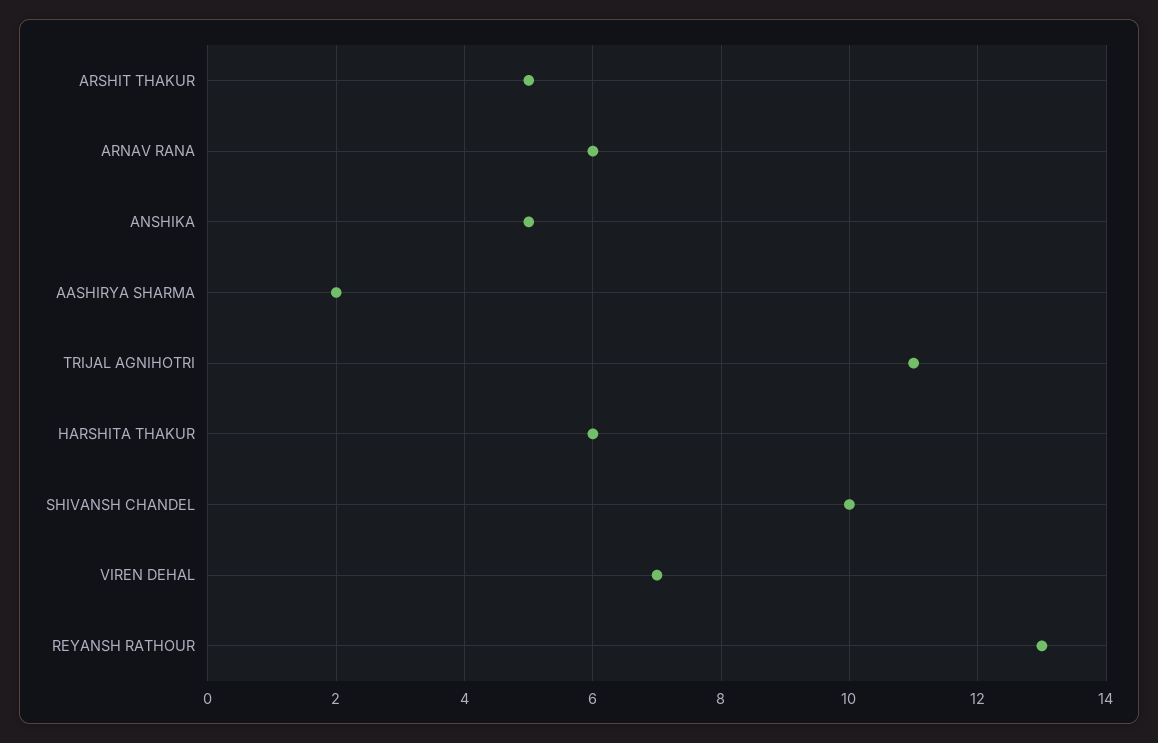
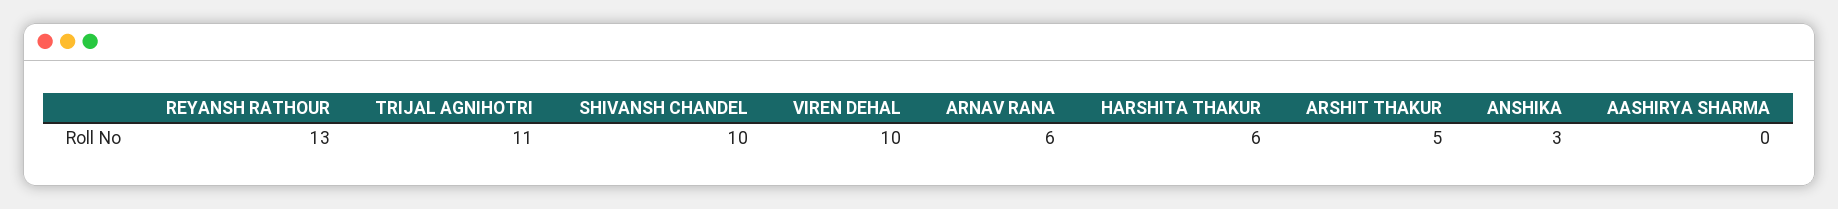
ANSHIKA: 5 -> 3
AASHIRYA SHARMA: 2 -> 0
VIREN DEHAL: 7 -> 10

